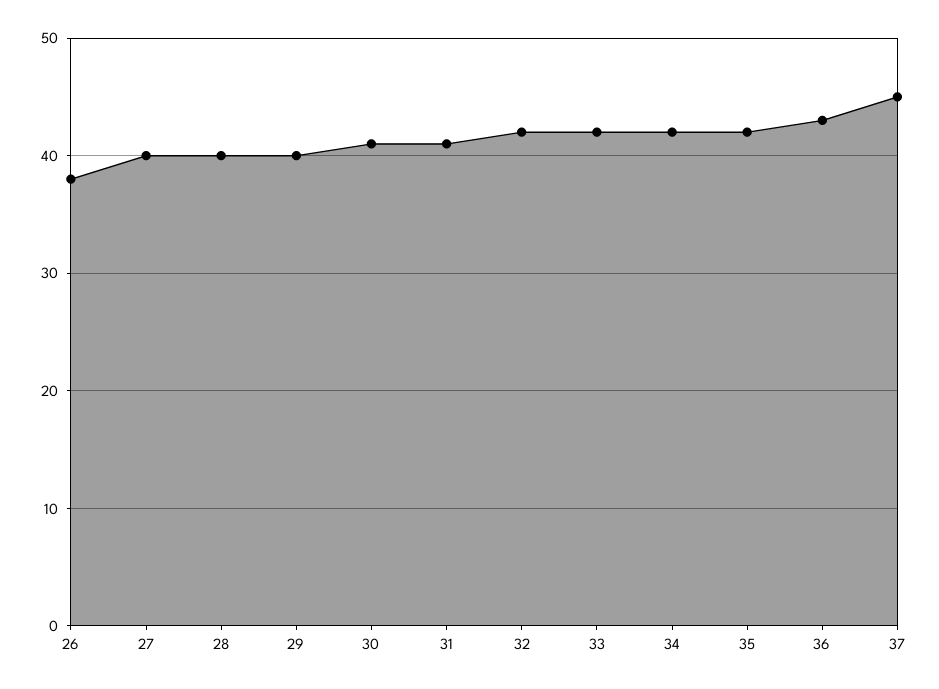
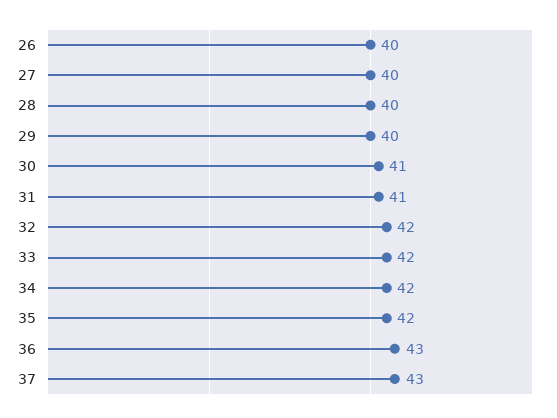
26: 38 -> 40
37: 45 -> 43

